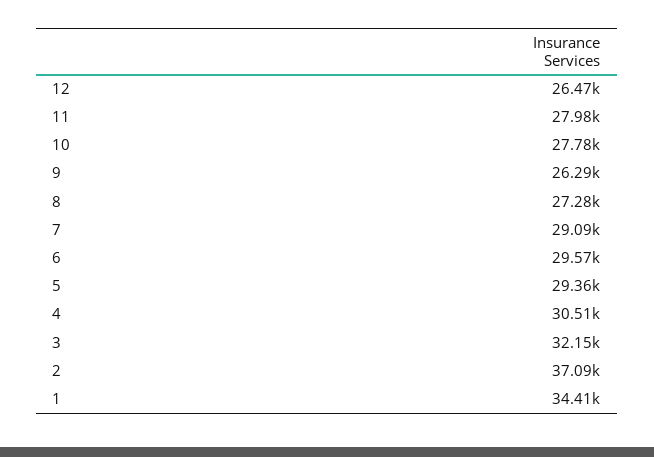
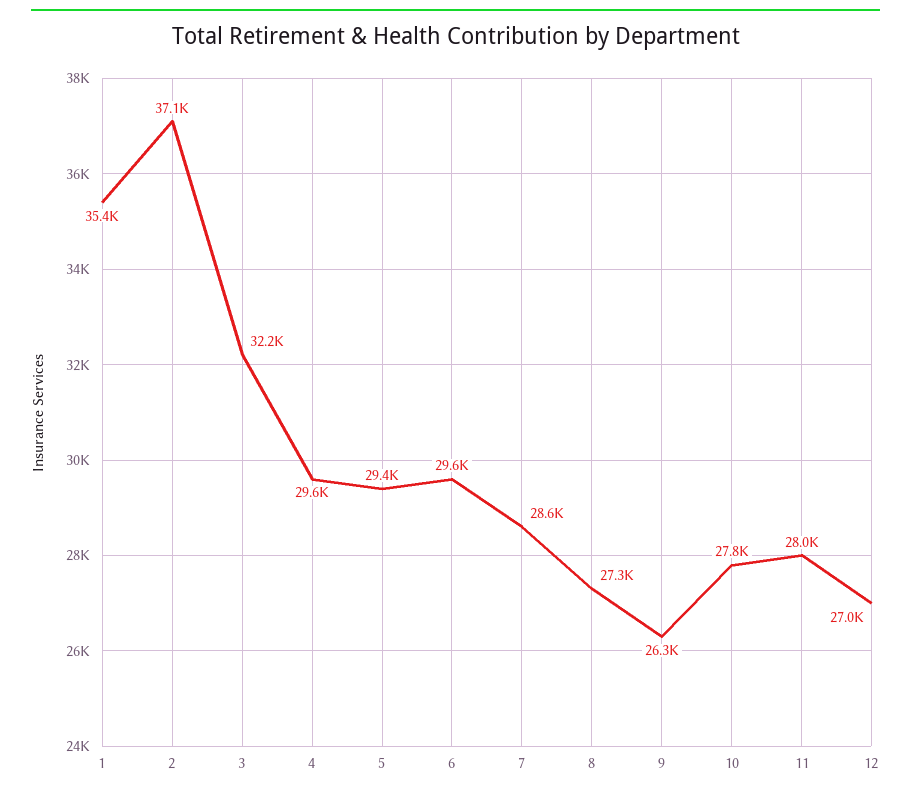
12: 26470 -> 27000
7: 29090 -> 28600
4: 30510 -> 29600
1: 34410 -> 35400

